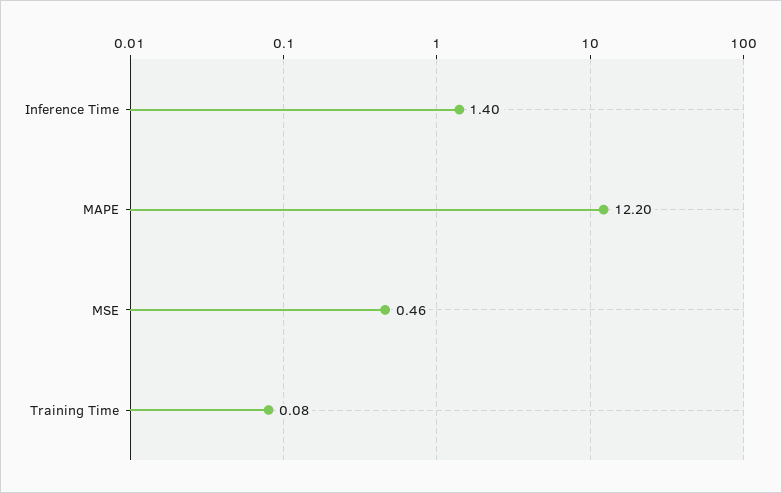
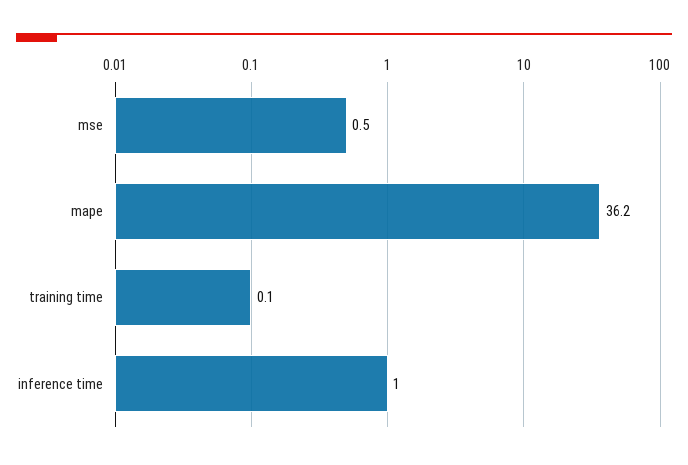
Inference Time: 1.4 -> 1
MAPE: 12.2 -> 36.2

